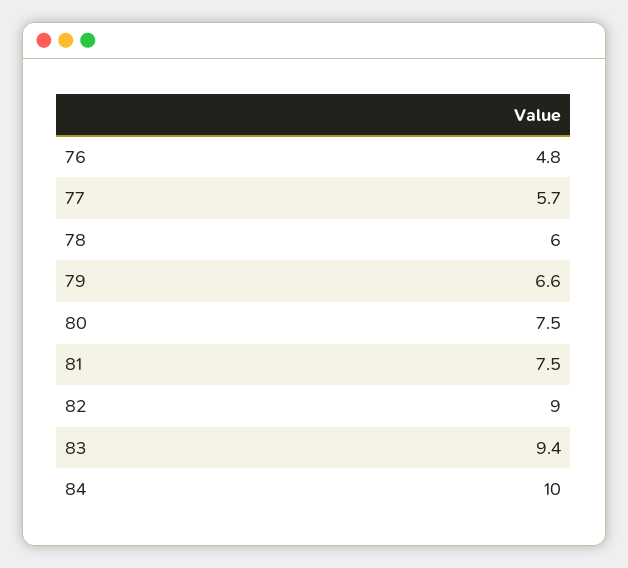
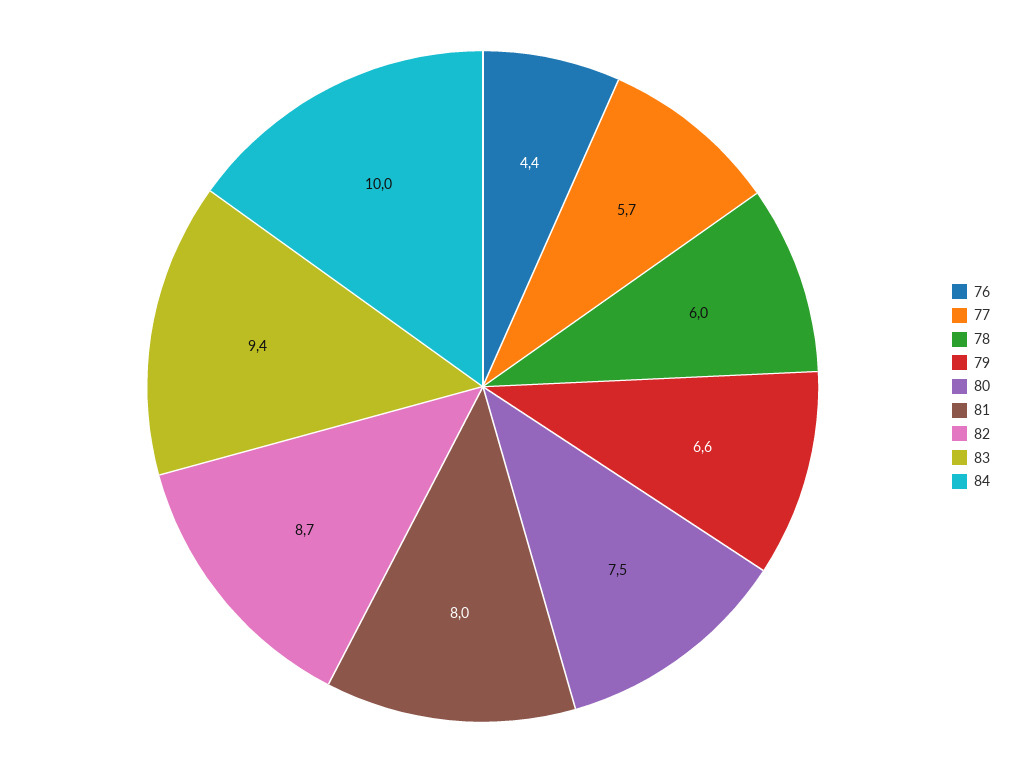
76: 4.8 -> 4.4
81: 7.5 -> 8
82: 9 -> 8.7

